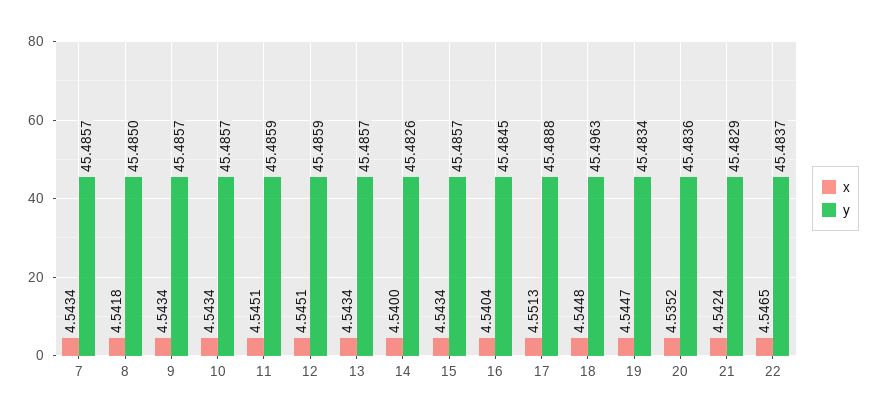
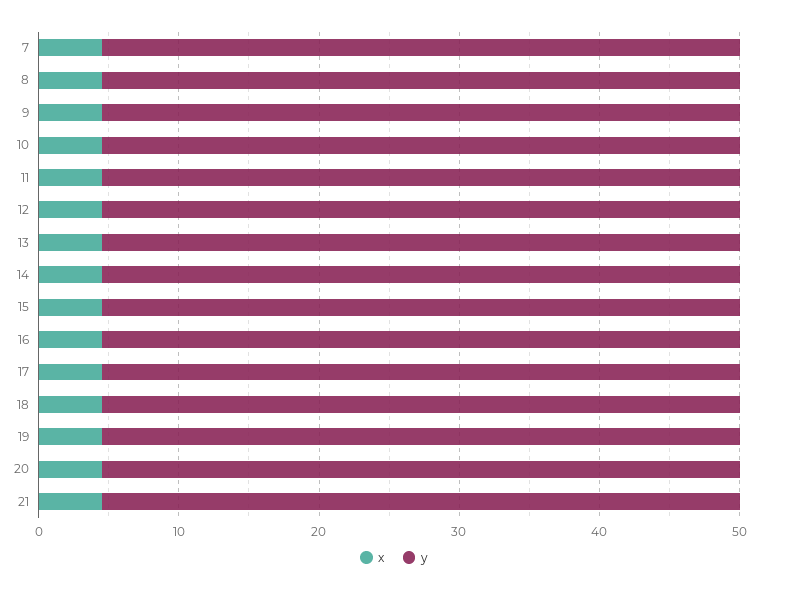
x, 22: 4.5465 -> none
y, 22: 45.4837 -> none

